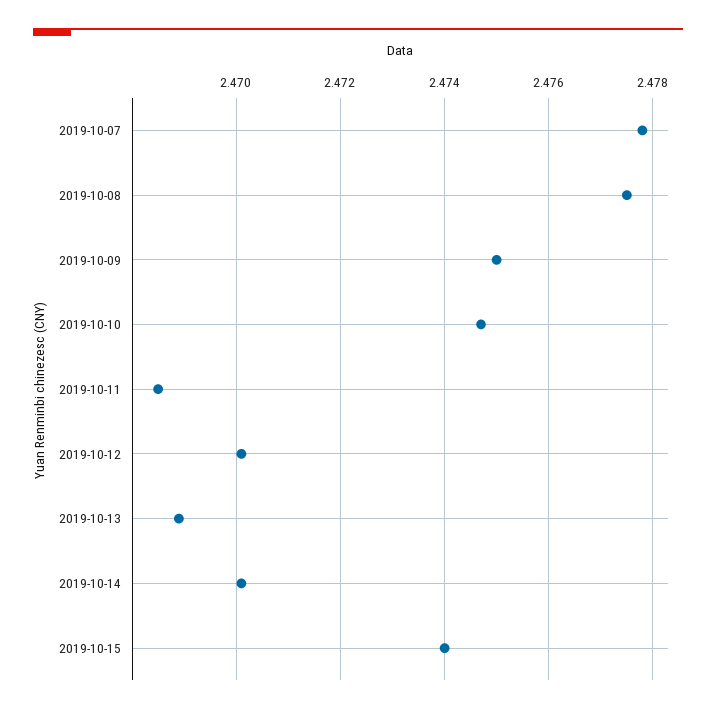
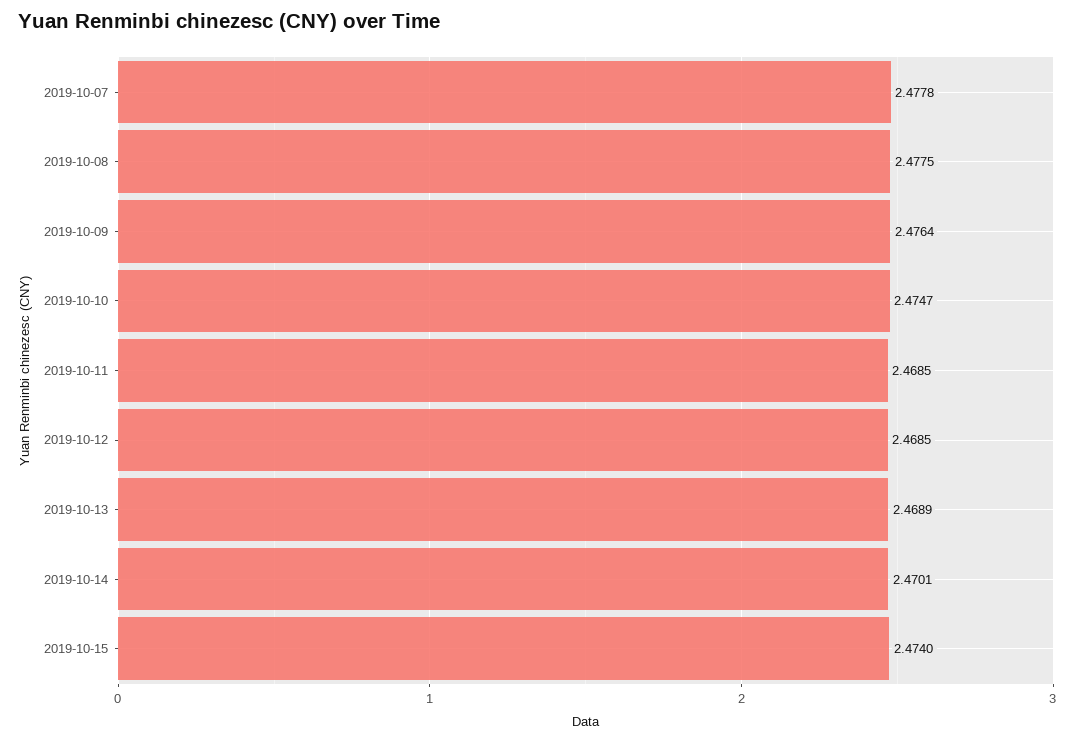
2019-10-09: 2.475 -> 2.4764
2019-10-12: 2.47 -> 2.4685

